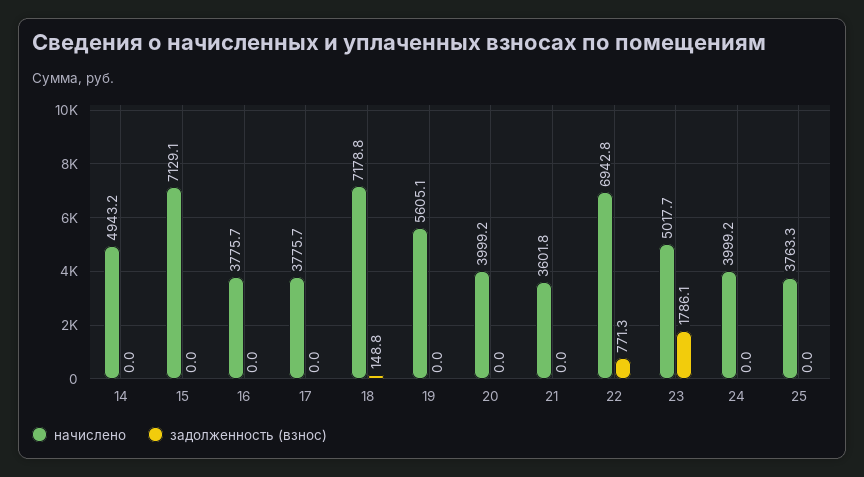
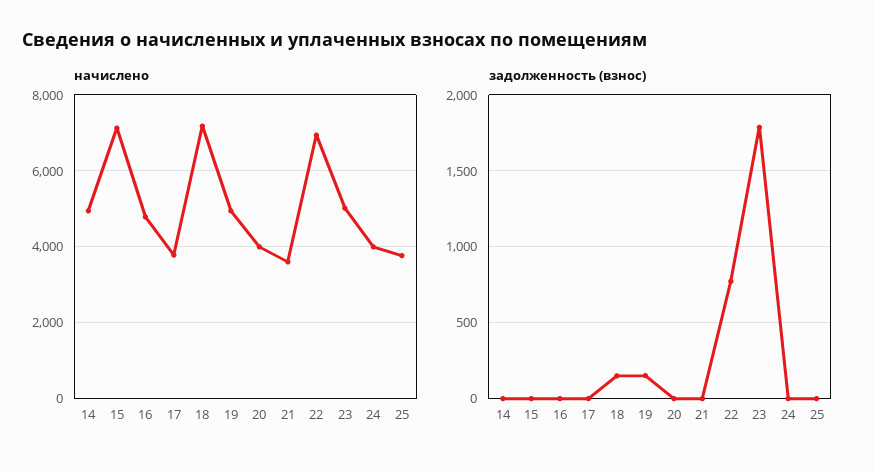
начислено, 16: 3775.7 -> 4800
начислено, 19: 5605.1 -> 5000
задолженность (взнос), 19: 0 -> 150

